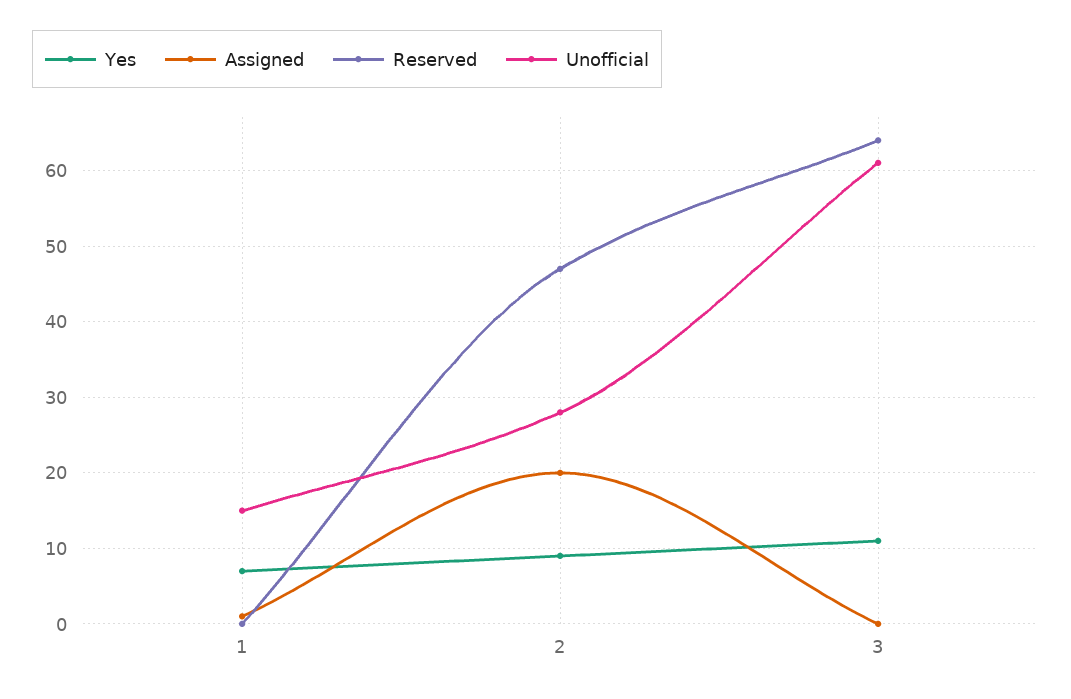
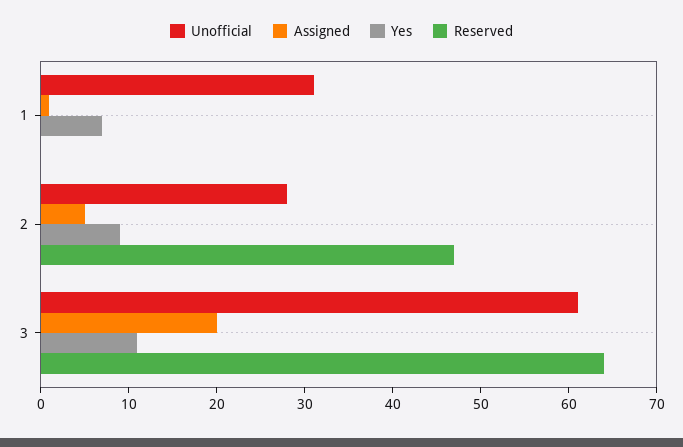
Unofficial, 1: 15 -> 31
Assigned, 2: 20 -> 5
Assigned, 3: 0 -> 20

